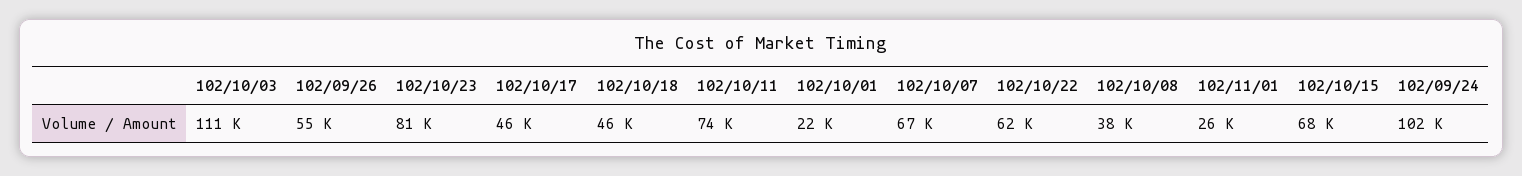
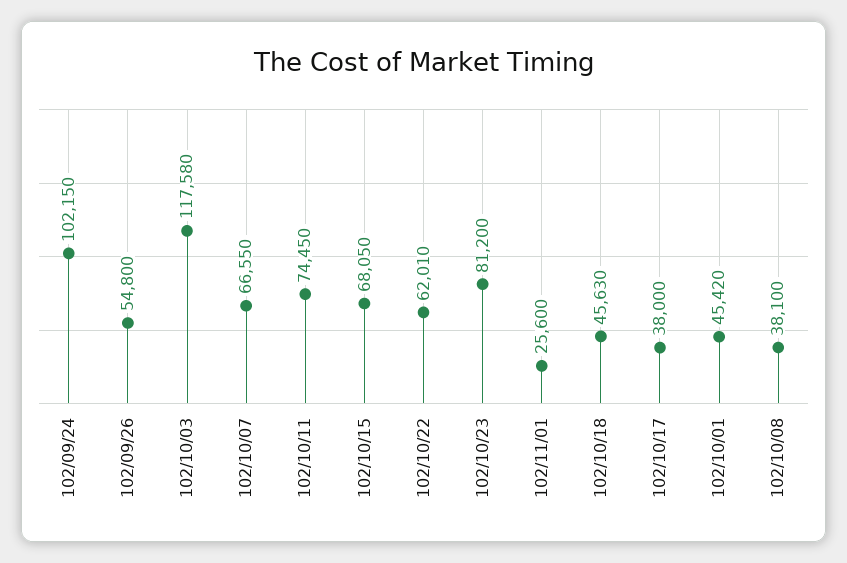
102/10/03: 111000 -> 117580
102/10/17: 46000 -> 38000
102/10/01: 22000 -> 45420

